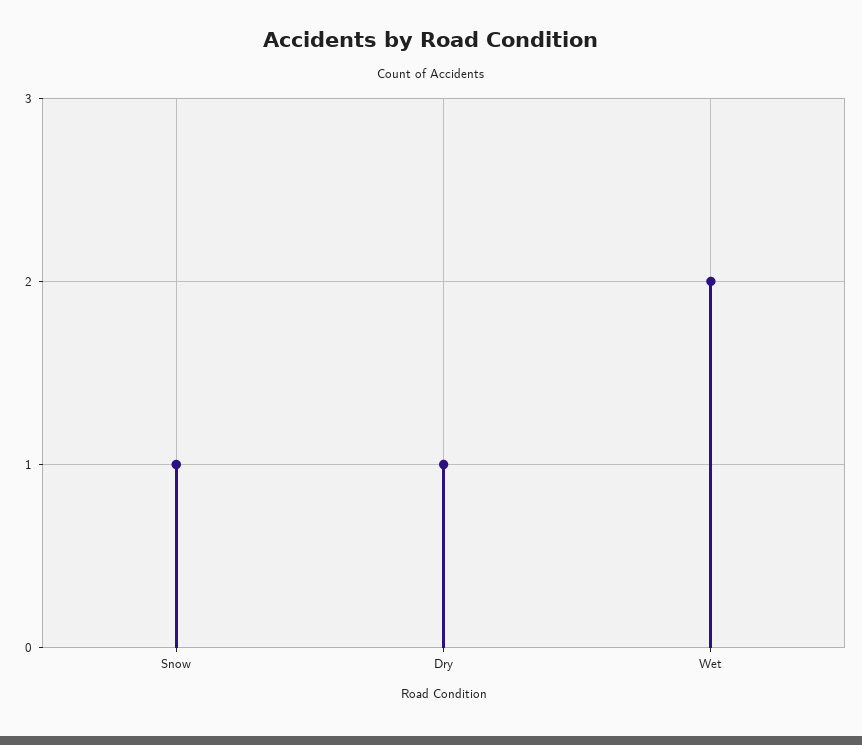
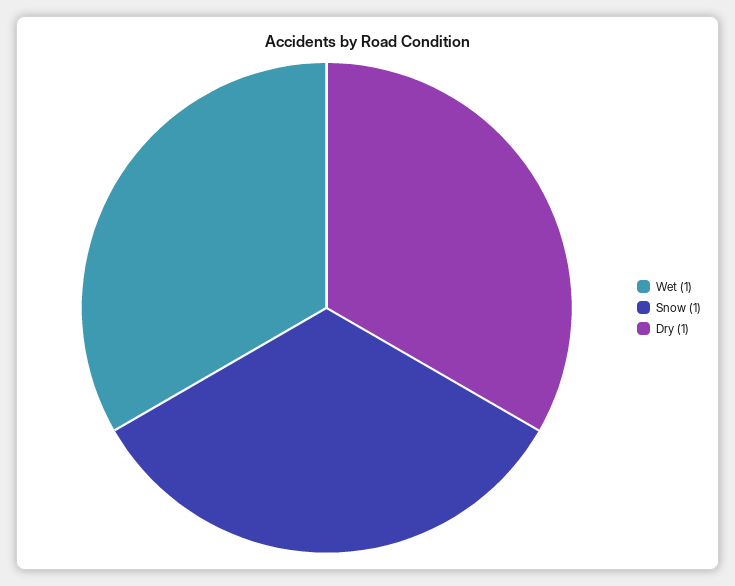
Wet: 2 -> 1

